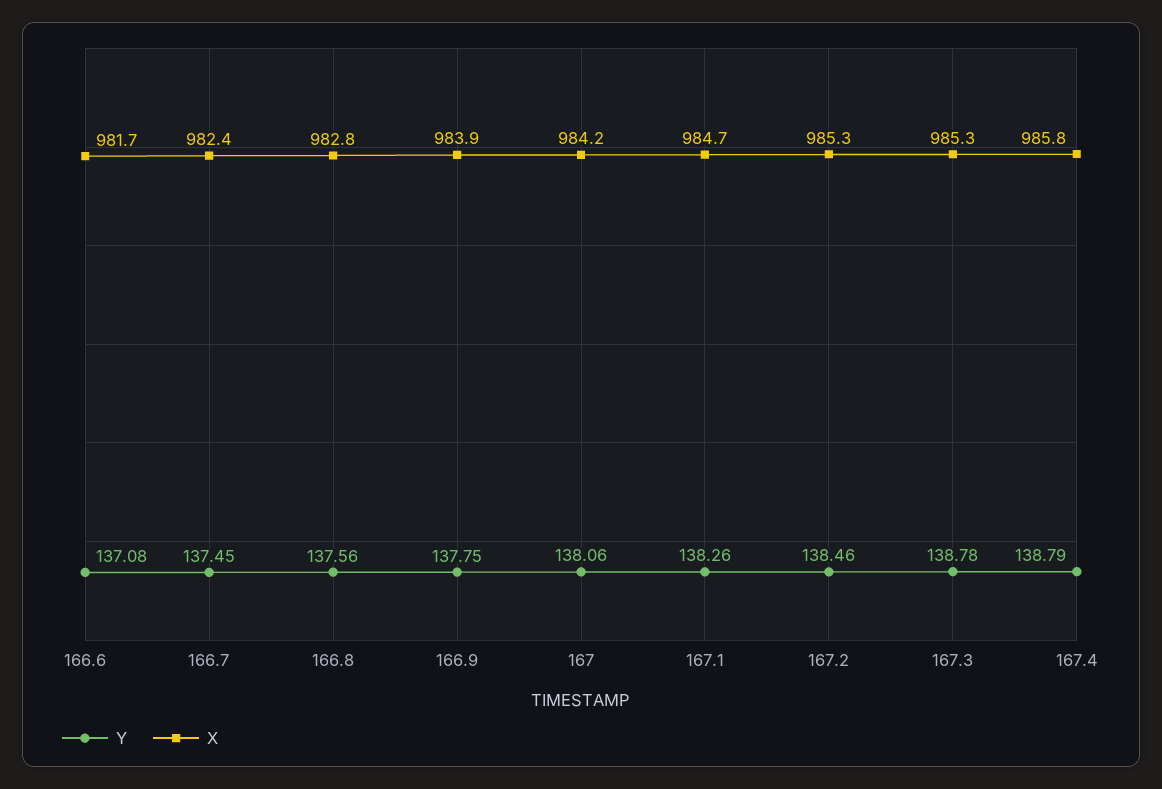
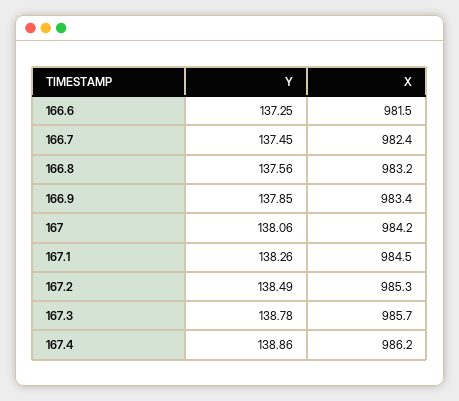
Y, 166.6: 137.08 -> 137.25
X, 166.6: 981.7 -> 981.5
X, 166.8: 982.8 -> 983.2
Y, 166.9: 137.75 -> 137.85
X, 166.9: 983.9 -> 983.4
X, 167.1: 984.7 -> 984.5
Y, 167.2: 138.46 -> 138.49
X, 167.3: 985.3 -> 985.7
Y, 167.4: 138.79 -> 138.86
X, 167.4: 985.8 -> 986.2

